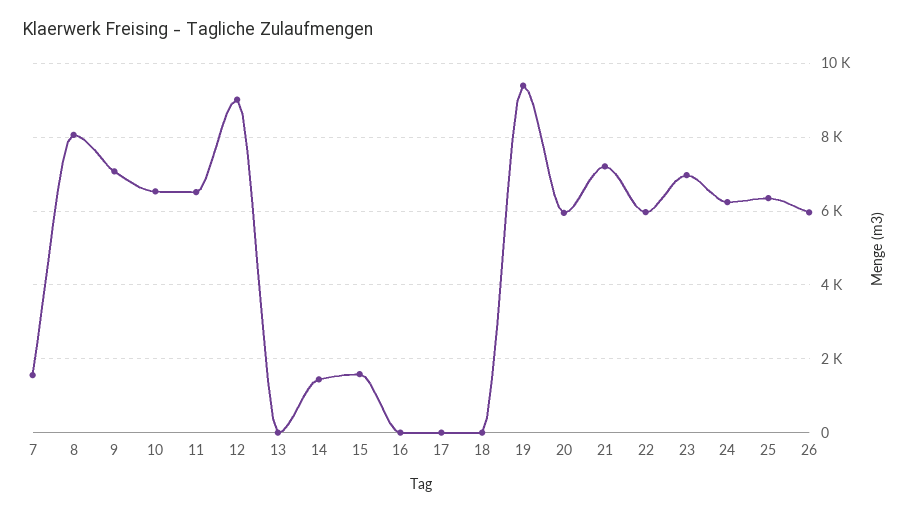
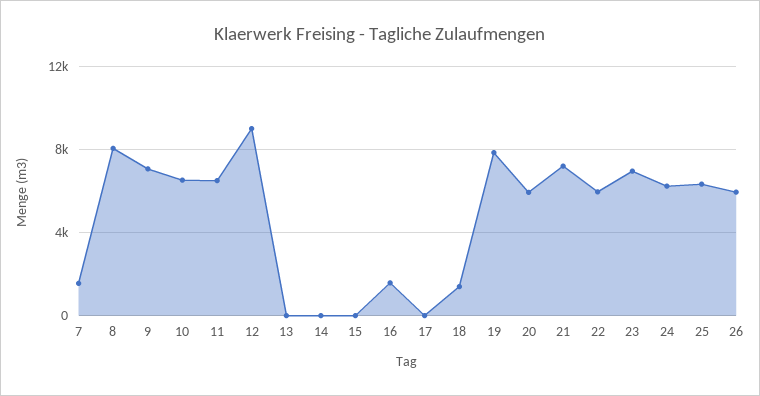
14: 1400 -> 0
15: 1600 -> 0
16: 0 -> 1500
18: 0 -> 1500
19: 9400 -> 8000

